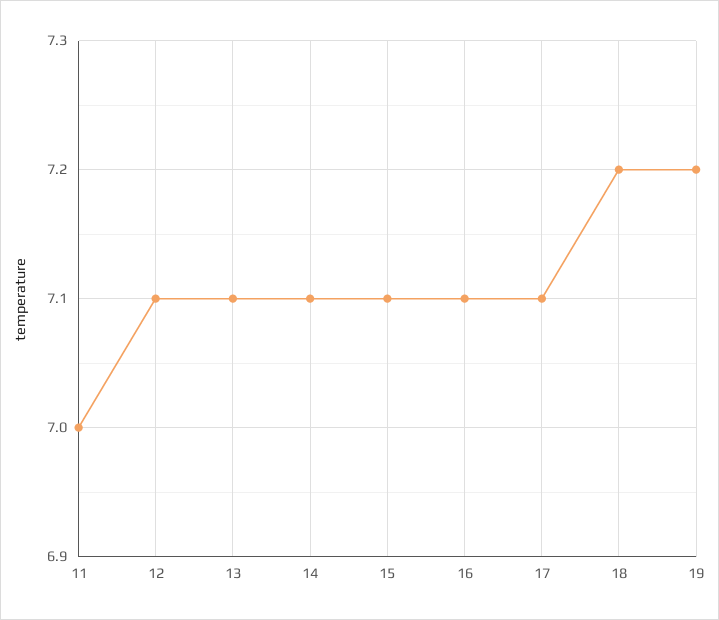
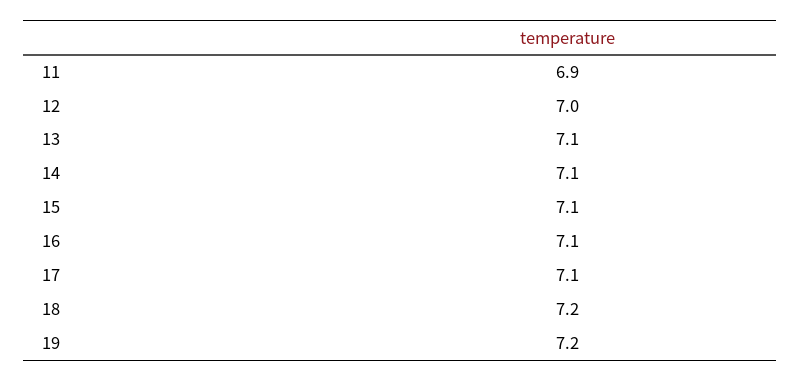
11: 7 -> 6.9
12: 7.1 -> 7

